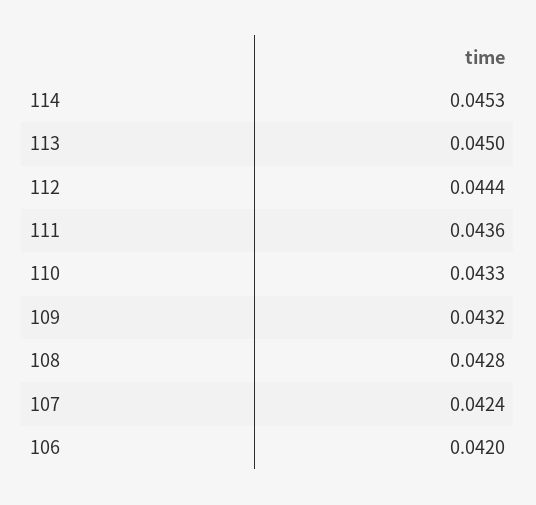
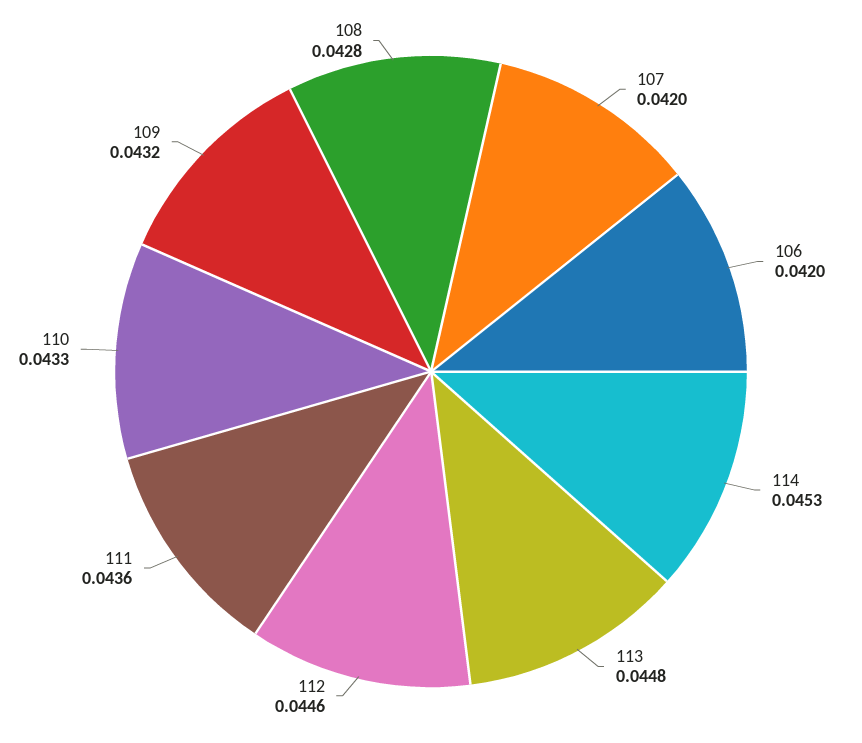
113: 0.045 -> 0.0448
112: 0.0444 -> 0.0446
107: 0.0424 -> 0.042

